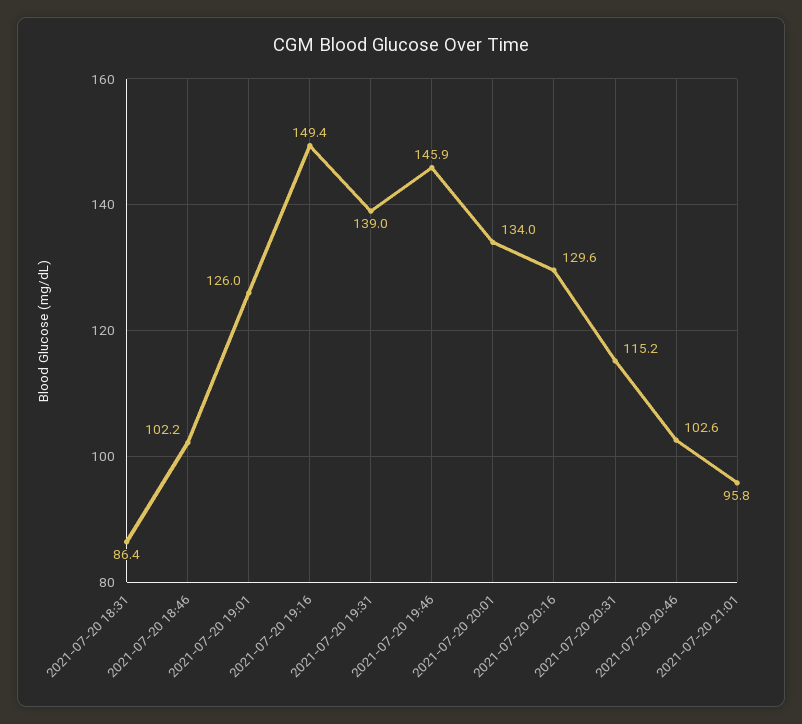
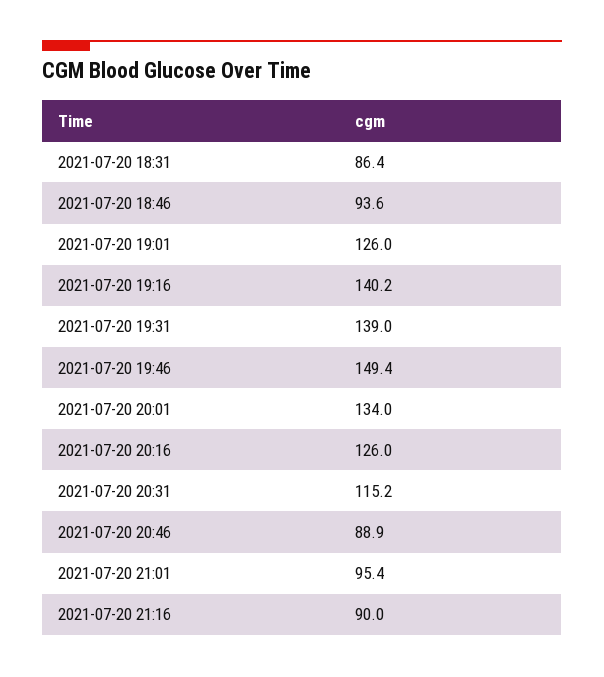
2021-07-20 18:46: 102.2 -> 93.6
2021-07-20 19:16: 149.4 -> 140.2
2021-07-20 19:46: 145.9 -> 149.4
2021-07-20 20:16: 129.6 -> 126
2021-07-20 20:46: 102.6 -> 88.9
2021-07-20 21:01: 95.8 -> 95.4
2021-07-20 21:16: none -> 90

